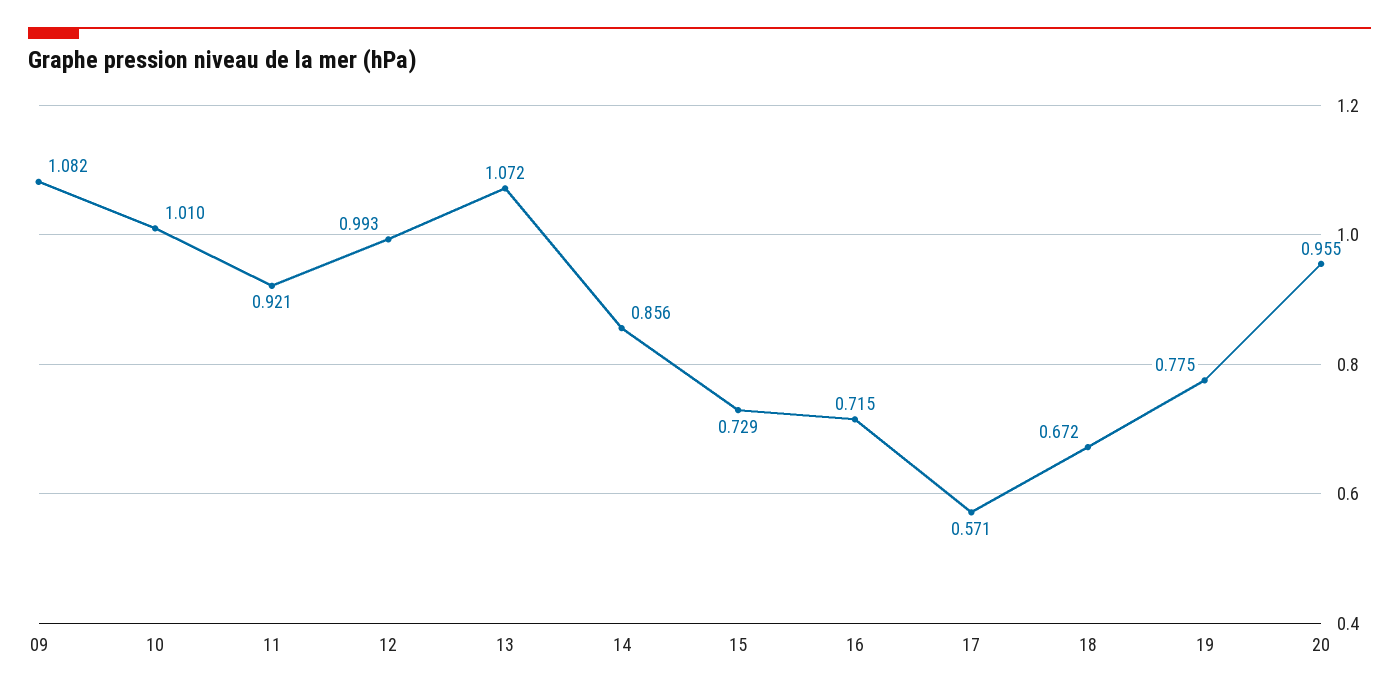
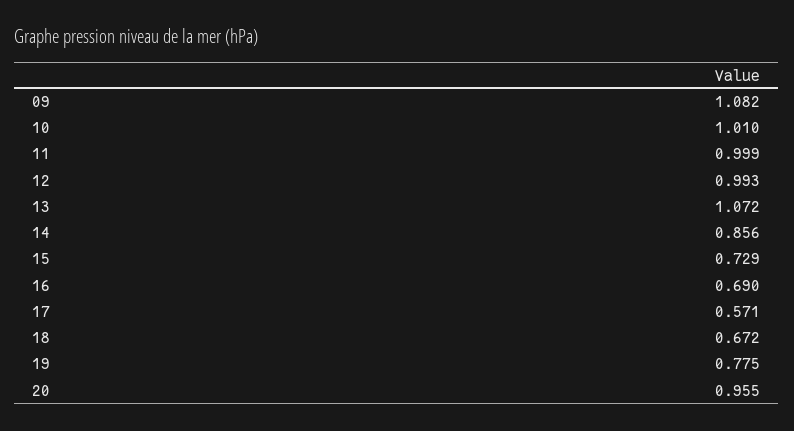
11: 0.921 -> 0.999
16: 0.715 -> 0.69

